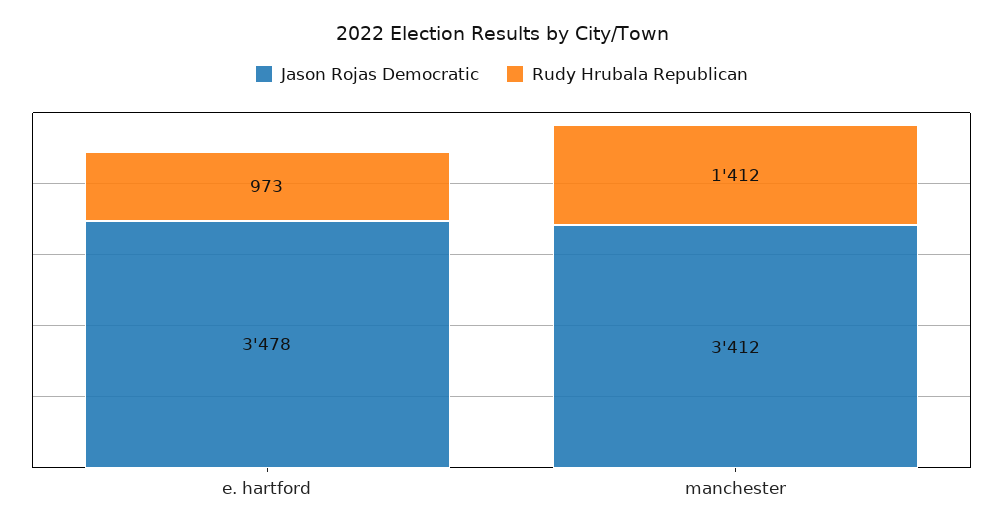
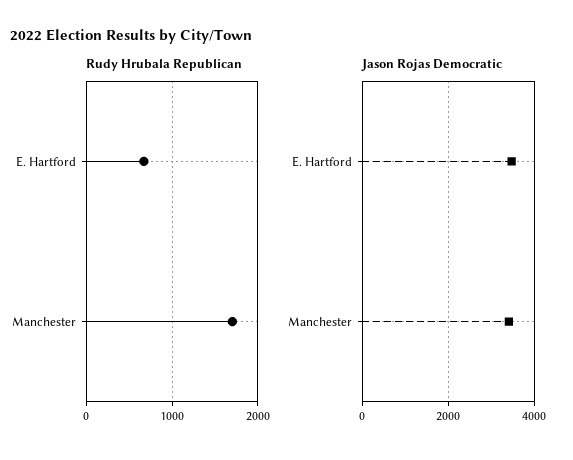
Rudy Hrubala Republican, e. hartford: 973 -> 700
Rudy Hrubala Republican, manchester: 1412 -> 1700

